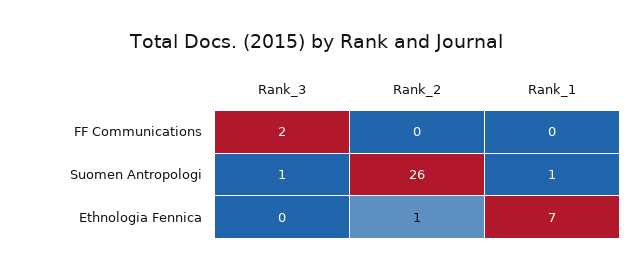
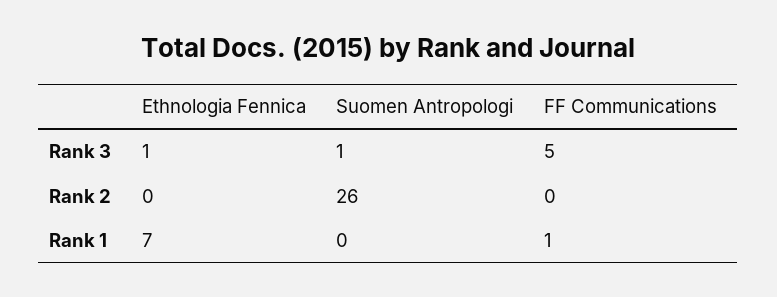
Rank_3, FF Communications: 2 -> 5
Rank_1, FF Communications: 0 -> 1
Rank_1, Suomen Antropologi: 1 -> 0
Rank_3, Ethnologia Fennica: 0 -> 1
Rank_2, Ethnologia Fennica: 1 -> 0

